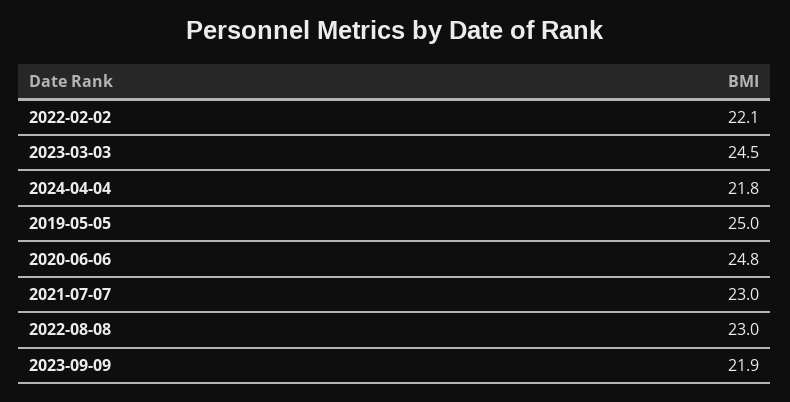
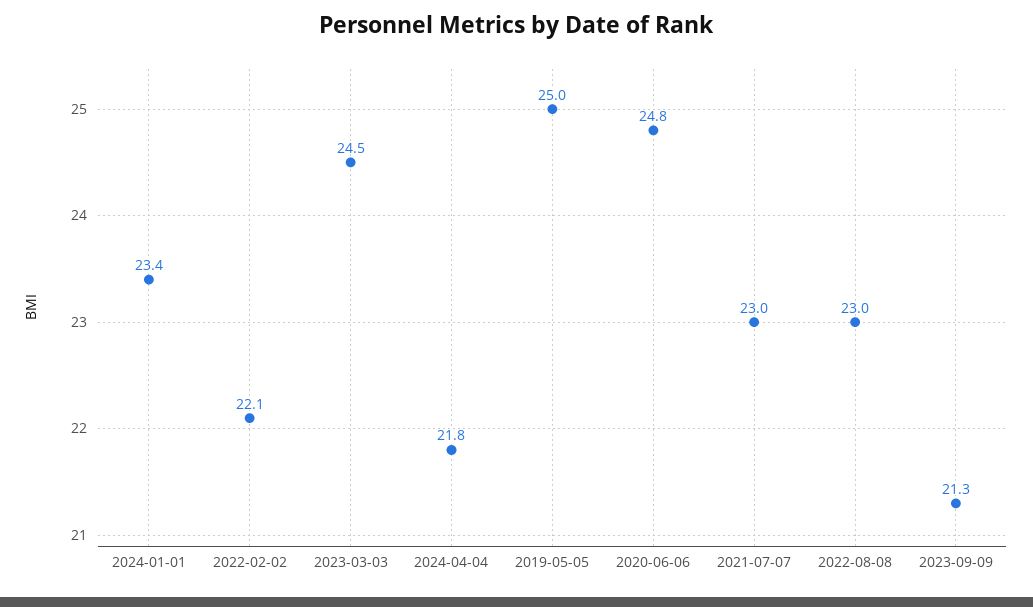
2023-09-09: 21.9 -> 21.3
2024-01-01: none -> 23.4

